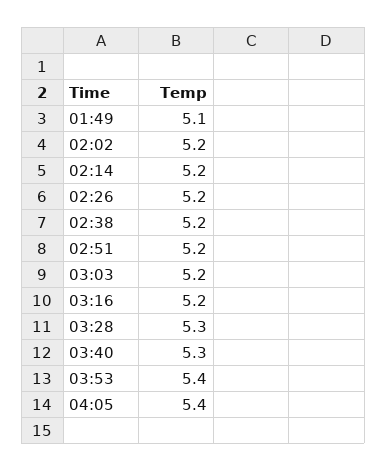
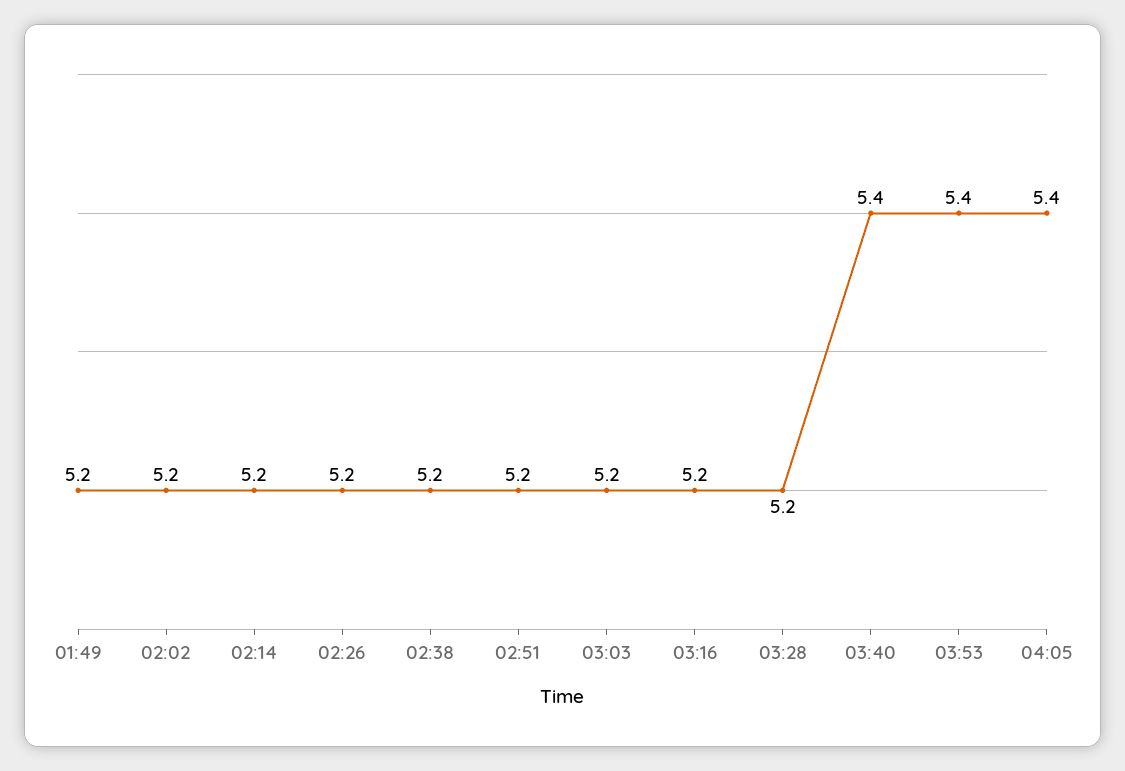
01:49: 5.1 -> 5.2
03:28: 5.3 -> 5.2
03:40: 5.3 -> 5.4

